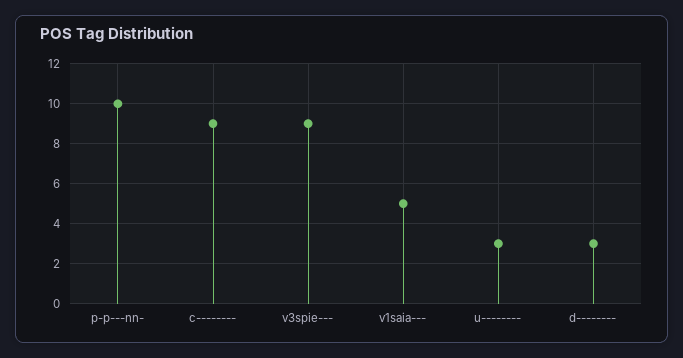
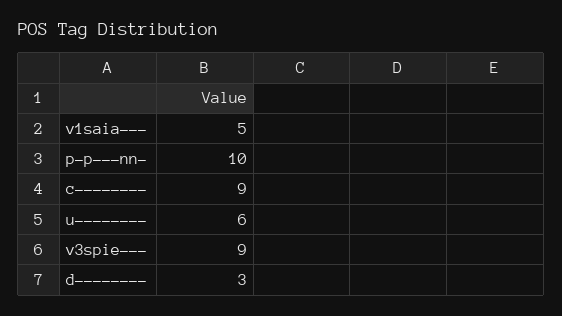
u--------: 3 -> 6

